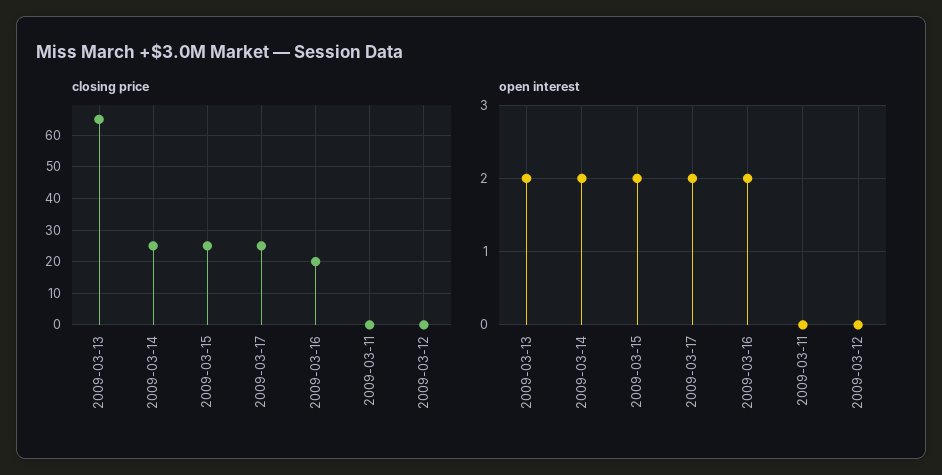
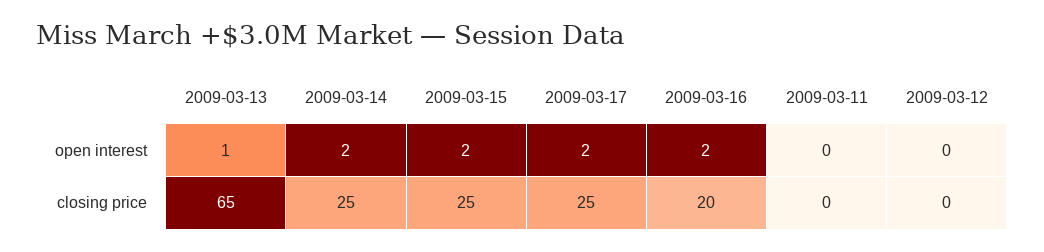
open interest, 2009-03-13: 2 -> 1

